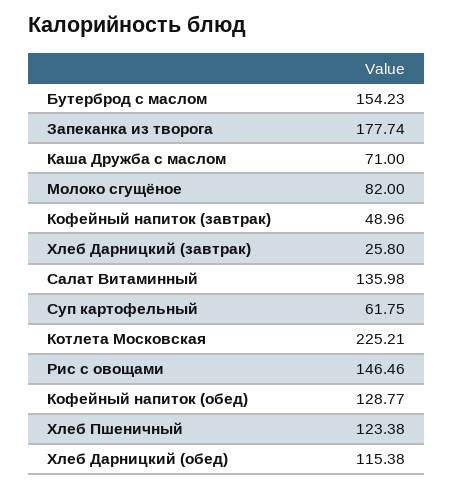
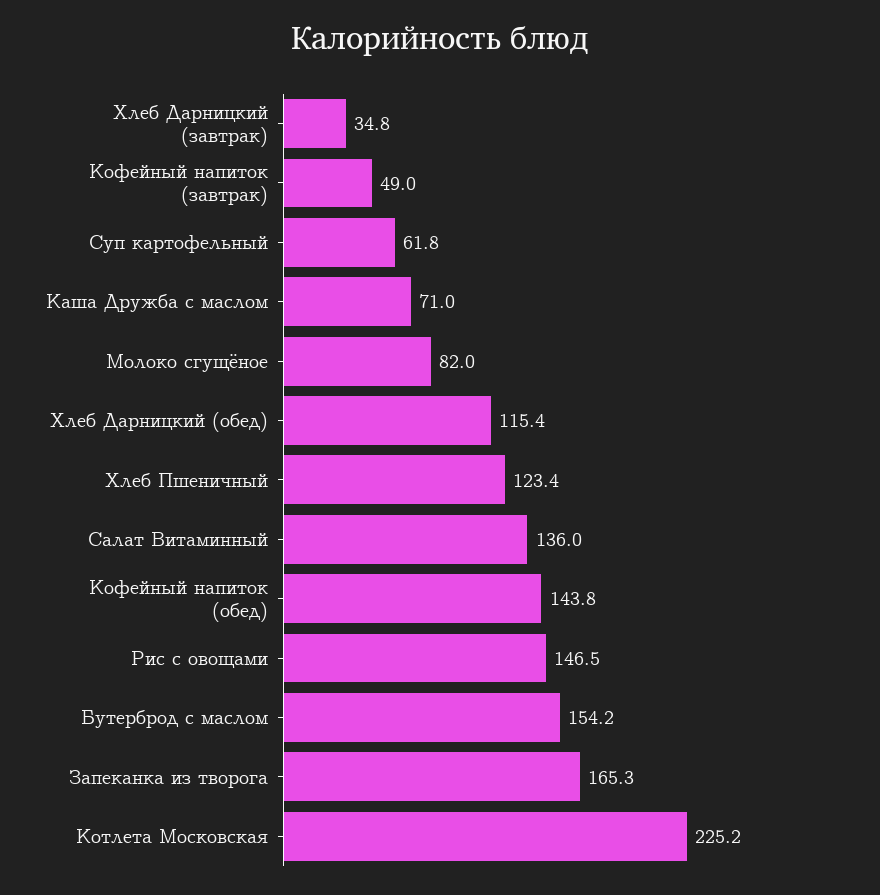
Запеканка из творога: 177.74 -> 165.3
Хлеб Дарницкий (завтрак): 25.8 -> 34.8
Кофейный напиток (обед): 128.77 -> 143.8

